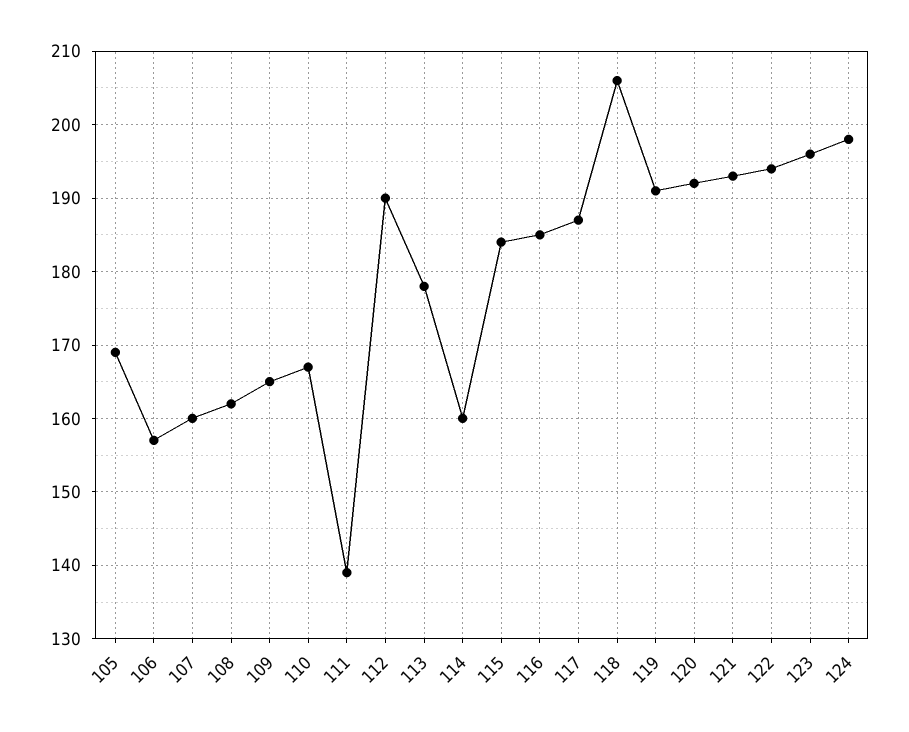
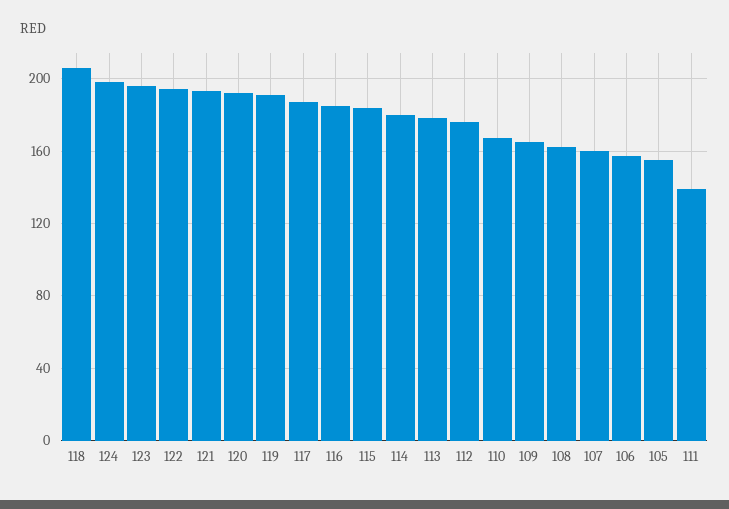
105: 169 -> 155
112: 190 -> 175
114: 160 -> 180

